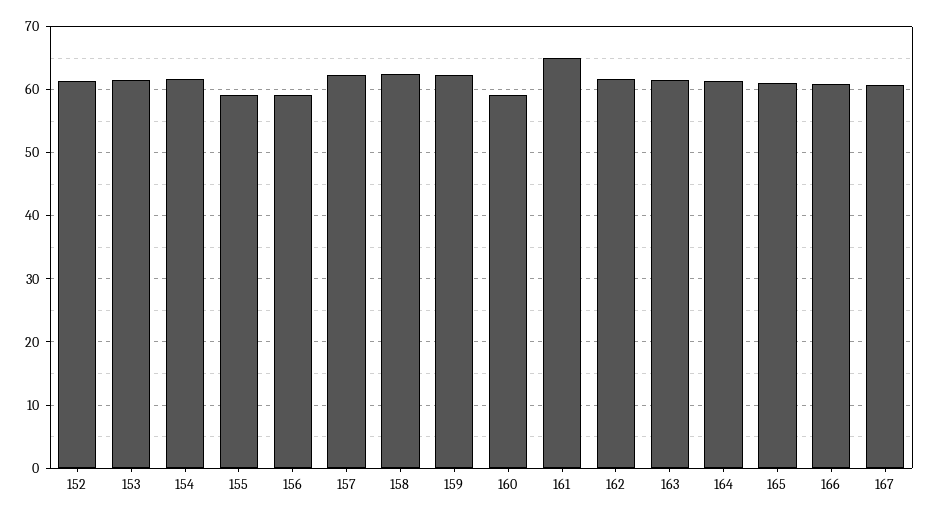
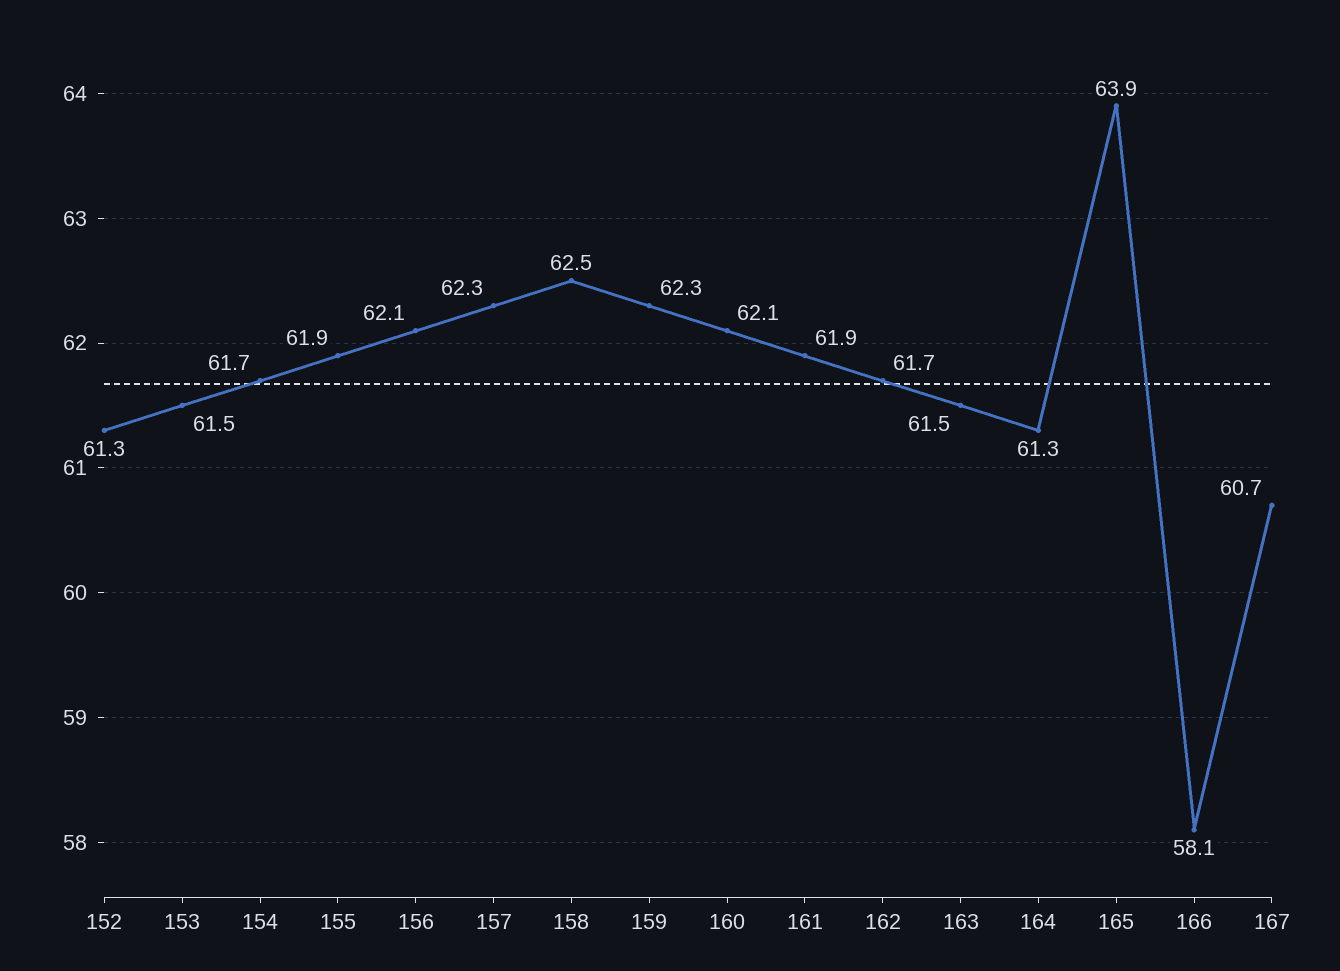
155: 59 -> 61.9
156: 59 -> 62.1
160: 59 -> 62.1
161: 65 -> 61.9
165: 61 -> 63.9
166: 61 -> 58.1

